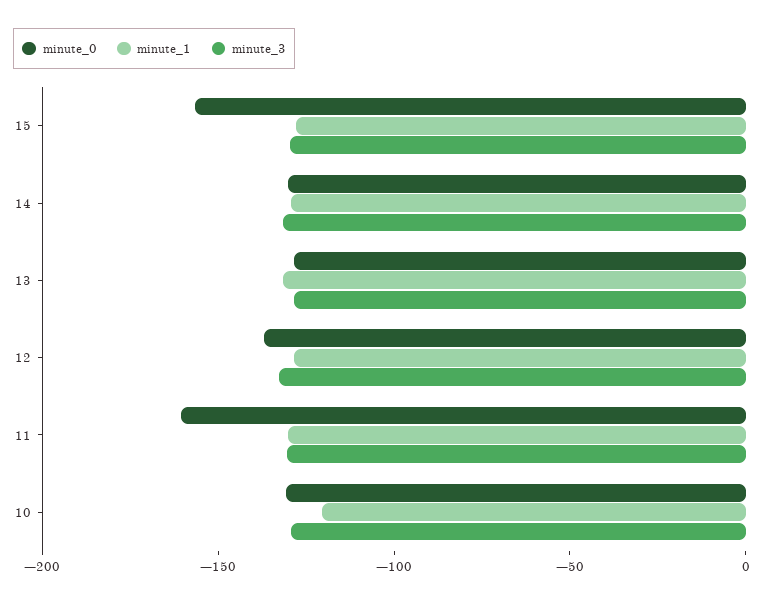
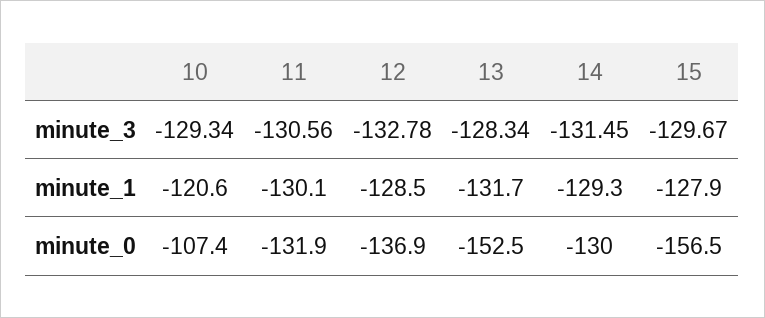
minute_0, 13: -130 -> -152.5
minute_0, 11: -160 -> -131.9
minute_0, 10: -130 -> -107.4

